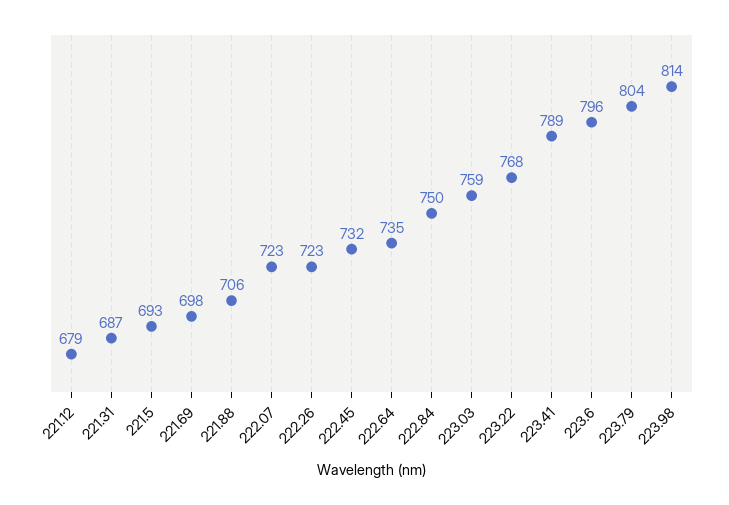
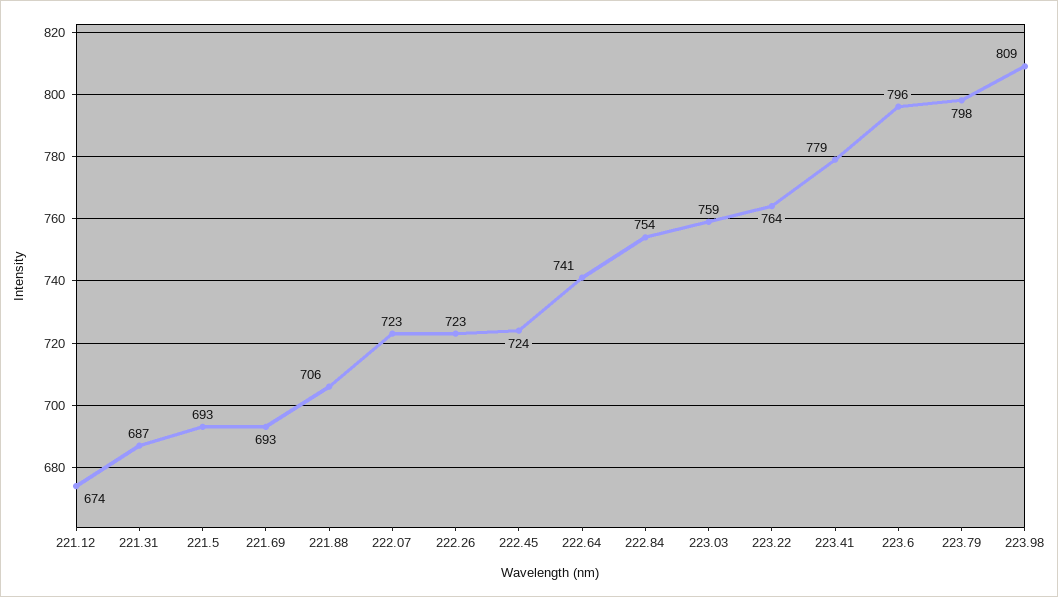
221.12: 679 -> 674
221.69: 698 -> 693
222.45: 732 -> 724
222.64: 735 -> 741
222.84: 750 -> 754
223.22: 768 -> 764
223.41: 789 -> 779
223.79: 804 -> 798
223.98: 814 -> 809

